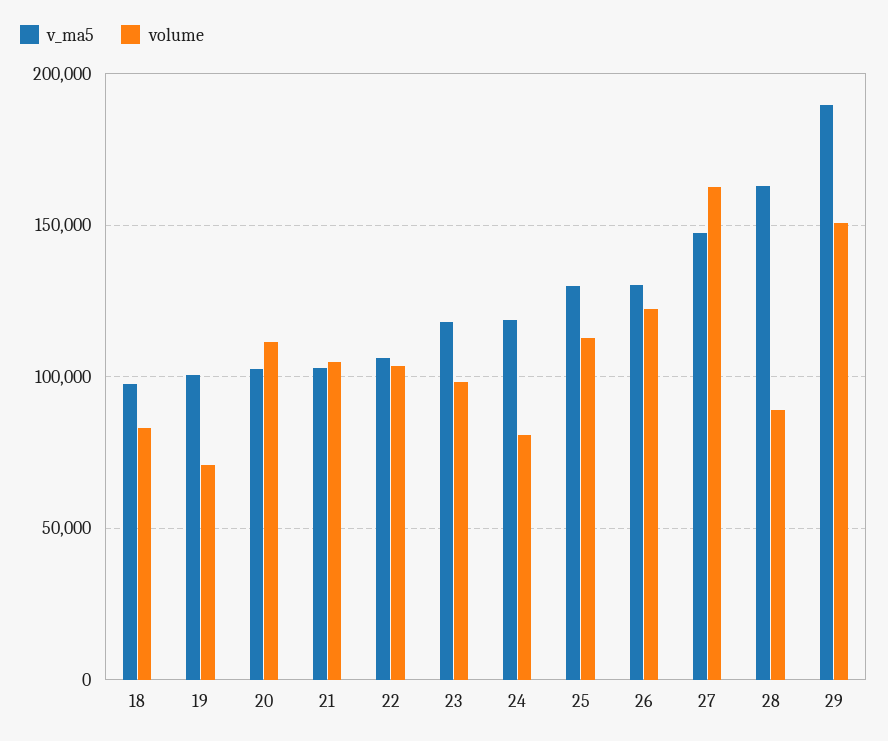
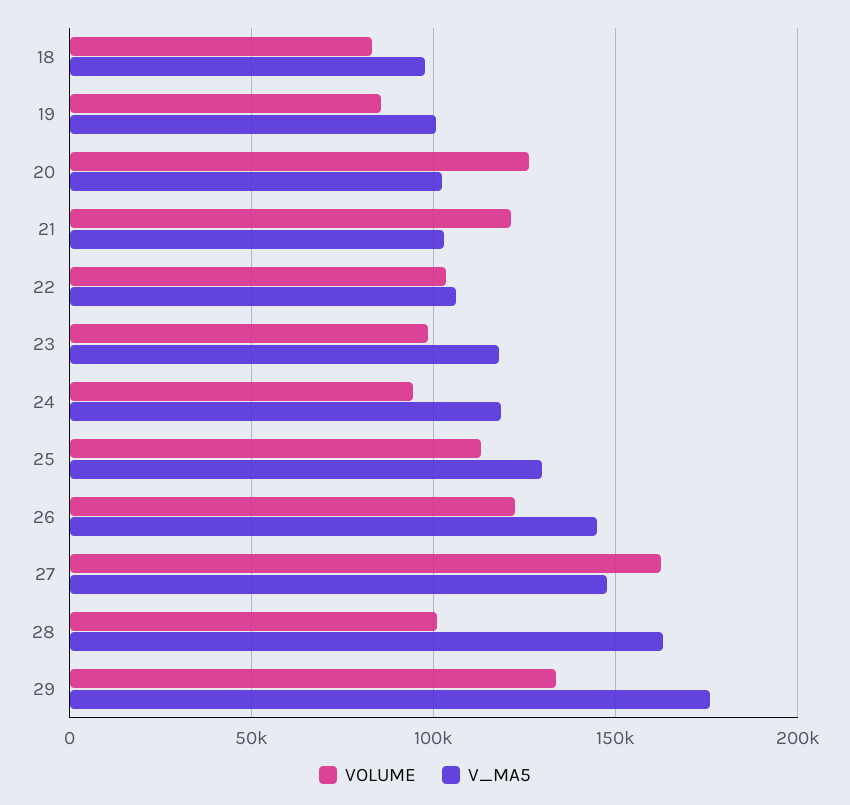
volume, 19: 70000 -> 85000
volume, 20: 110000 -> 125000
volume, 21: 105000 -> 120000
volume, 24: 80000 -> 95000
v_ma5, 26: 130000 -> 145000
volume, 28: 90000 -> 100000
v_ma5, 29: 190000 -> 175000
volume, 29: 150000 -> 135000

